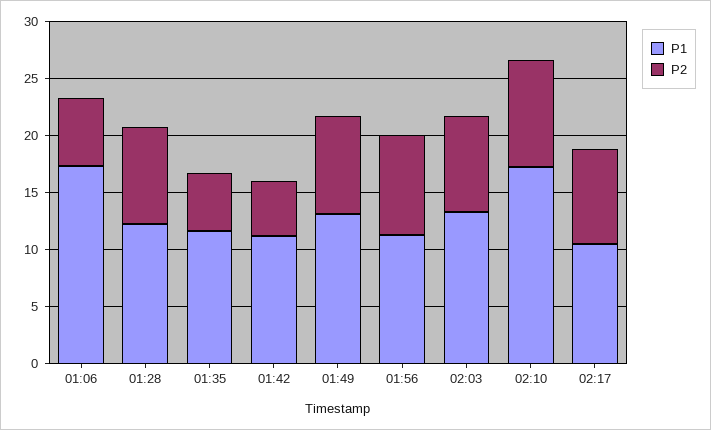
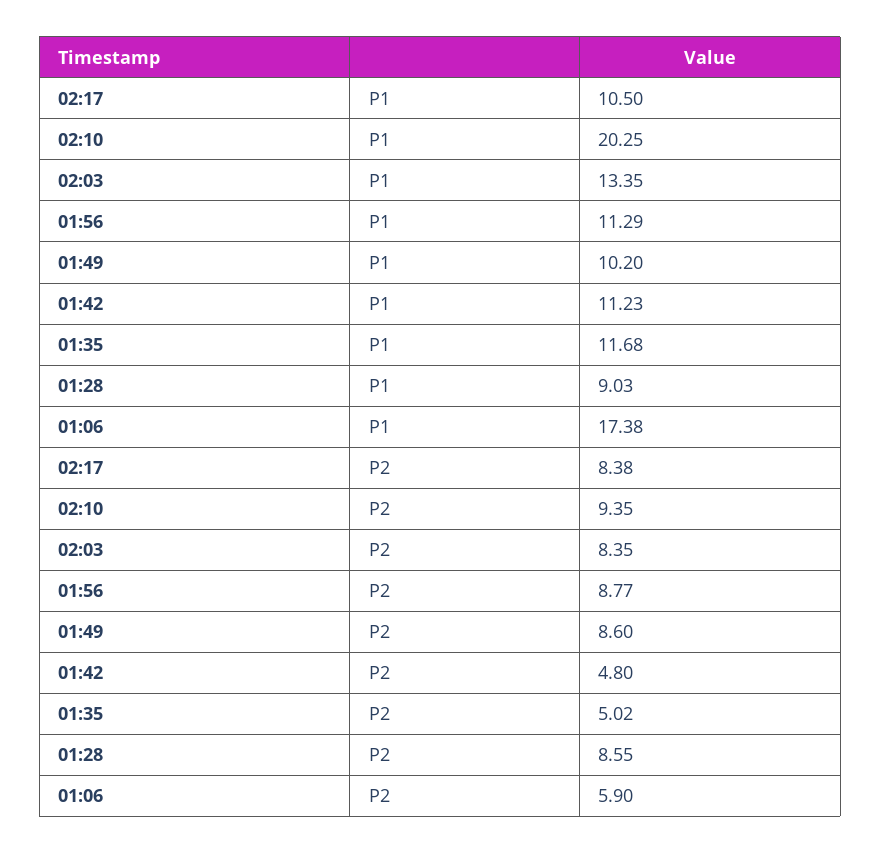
P1, 01:28: 12 -> 9.03
P1, 01:49: 13 -> 10.2
P1, 02:10: 17 -> 20.25

